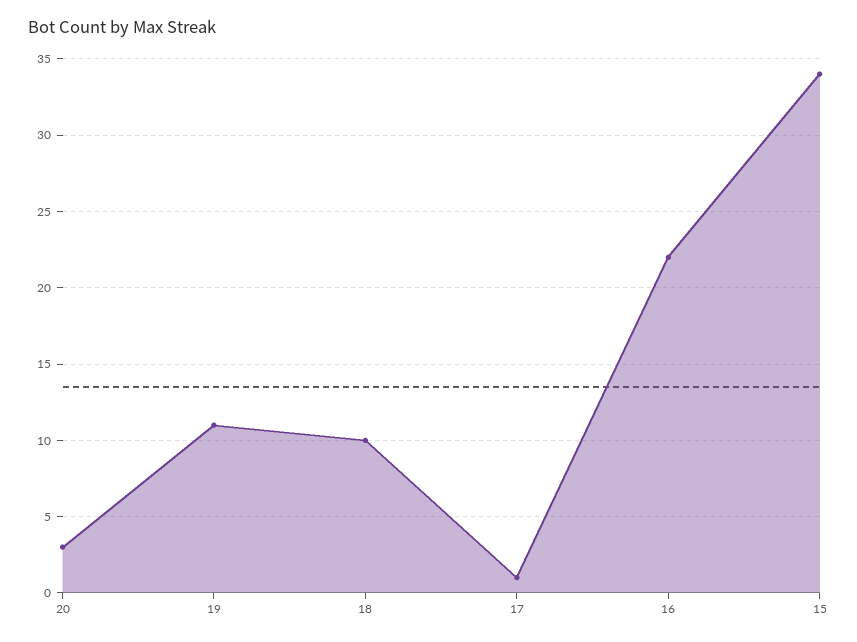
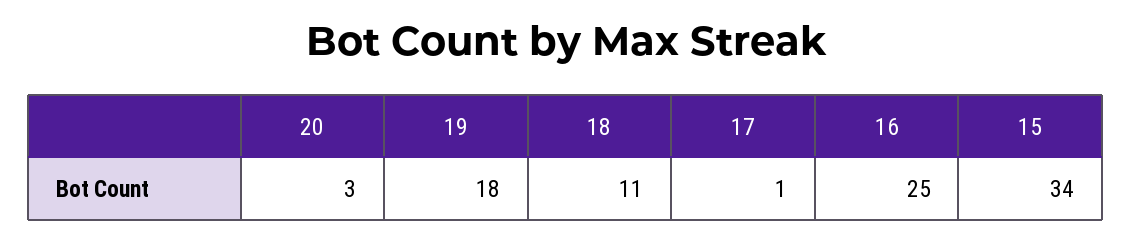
19: 11 -> 18
18: 10 -> 11
16: 22 -> 25

